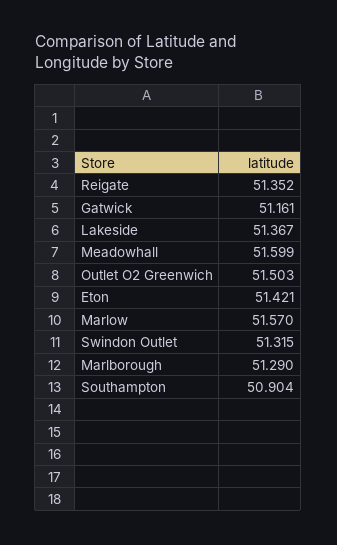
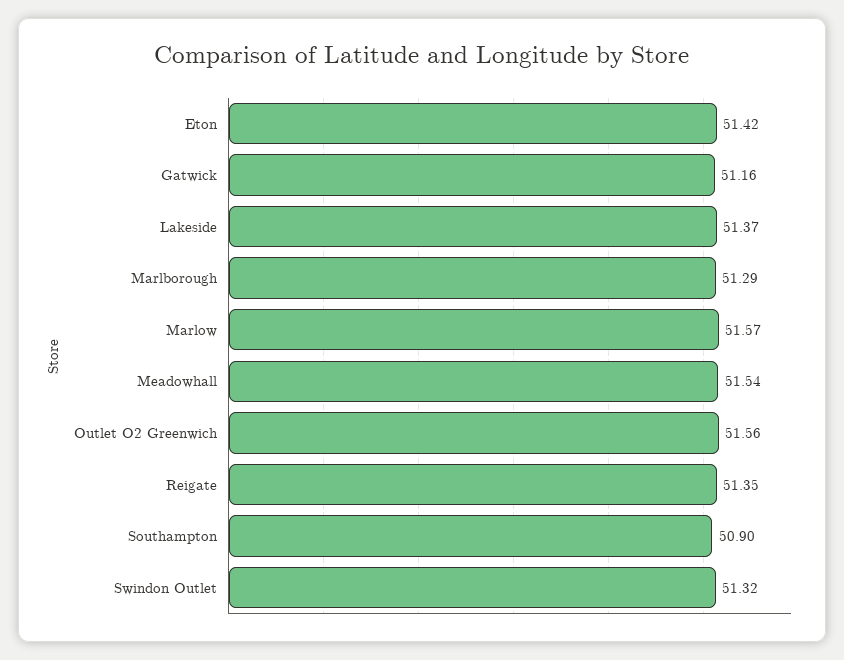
Meadowhall: 51.599 -> 51.54
Outlet O2 Greenwich: 51.503 -> 51.56

